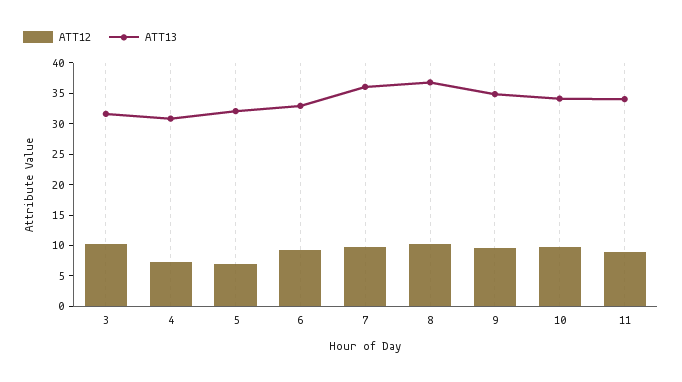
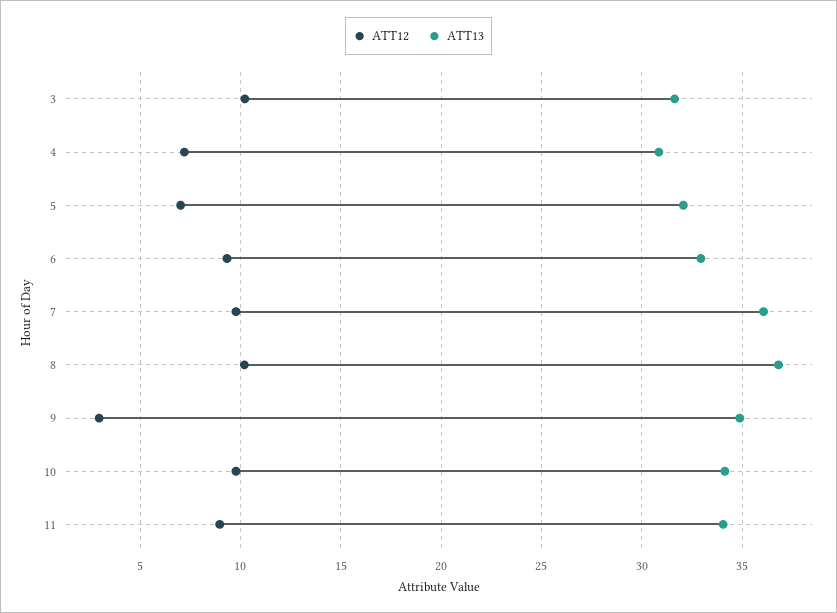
ATT12, 9: 10 -> 3

